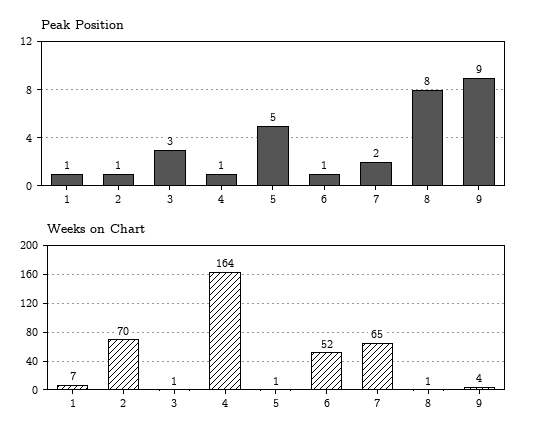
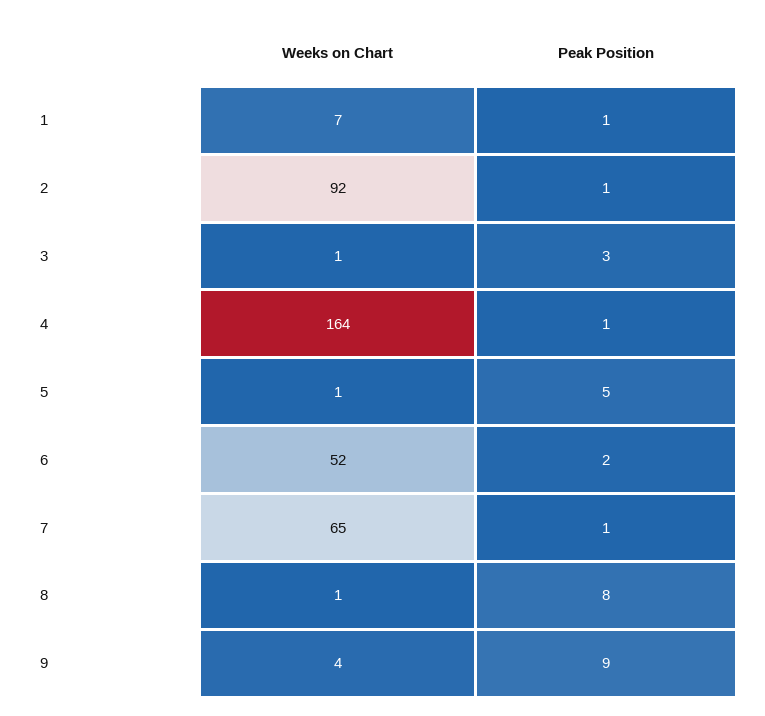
Peak Position, 6: 1 -> 2
Peak Position, 7: 2 -> 1
Weeks on Chart, 2: 70 -> 92

